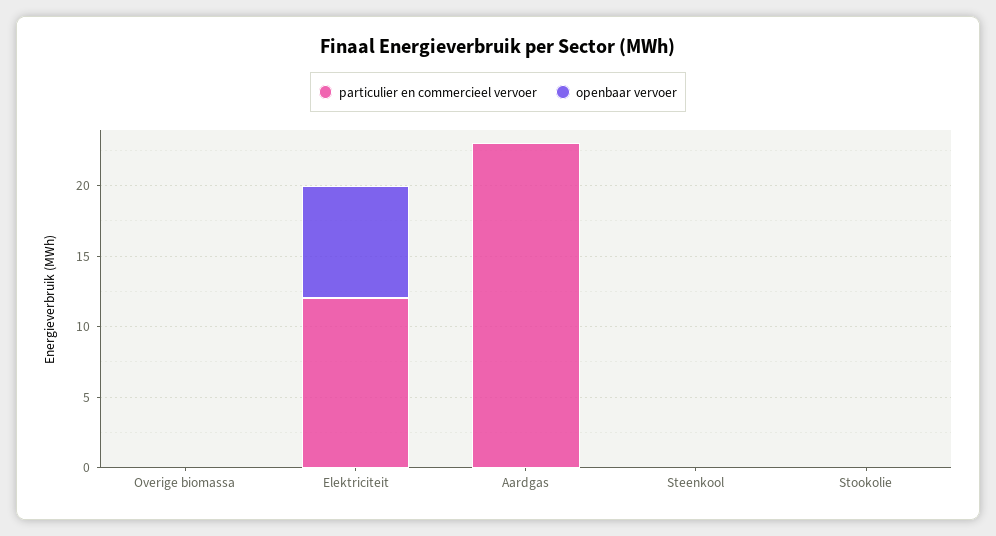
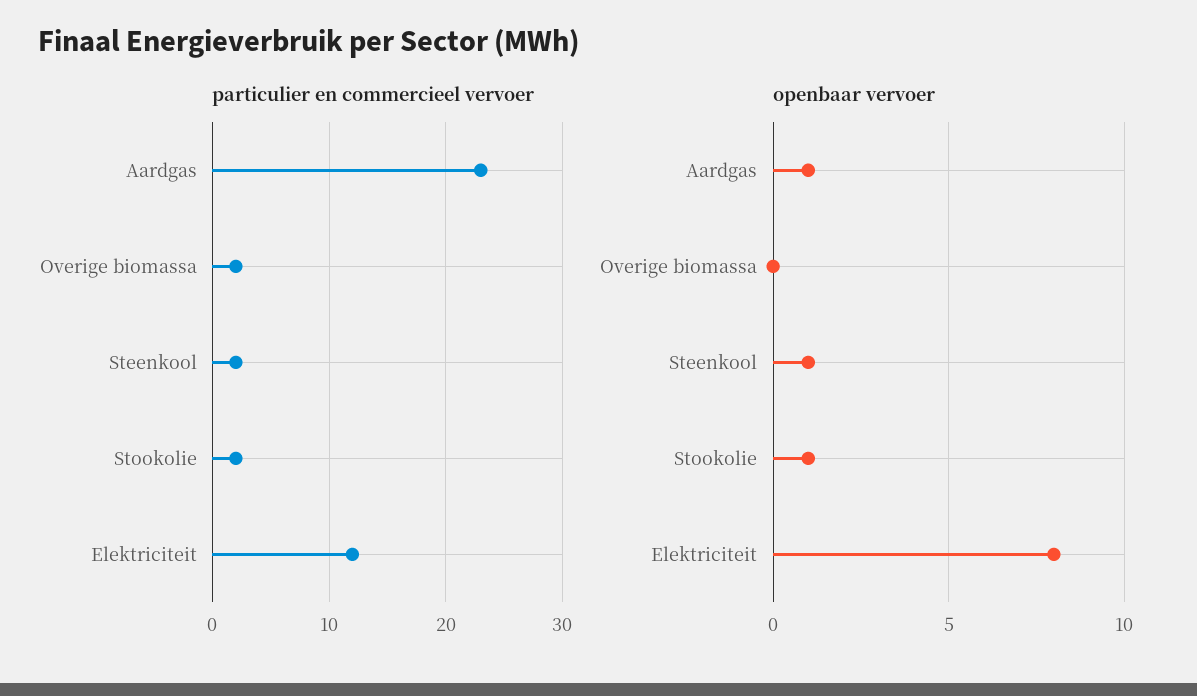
particulier en commercieel vervoer, Overige biomassa: 0 -> 2
openbaar vervoer, Aardgas: 0 -> 1
particulier en commercieel vervoer, Steenkool: 0 -> 2
openbaar vervoer, Steenkool: 0 -> 1
particulier en commercieel vervoer, Stookolie: 0 -> 2
openbaar vervoer, Stookolie: 0 -> 1

